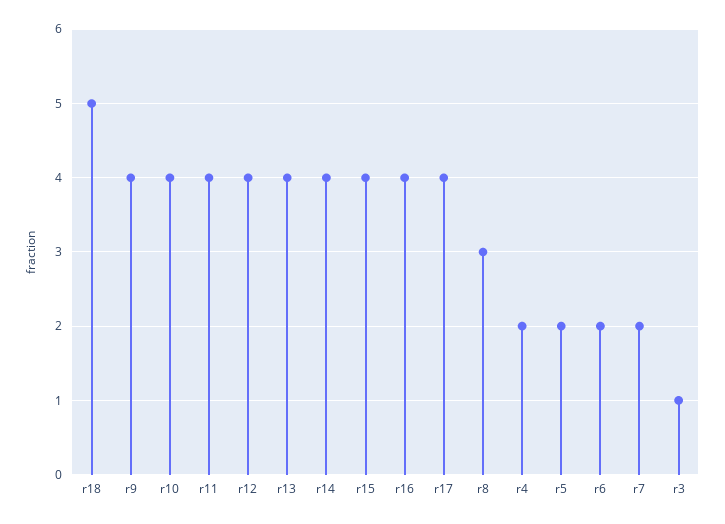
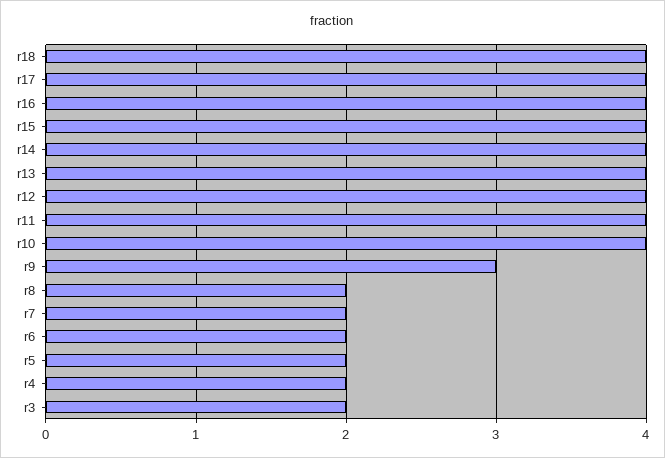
r18: 5 -> 4
r9: 4 -> 3
r8: 3 -> 2
r3: 1 -> 2

